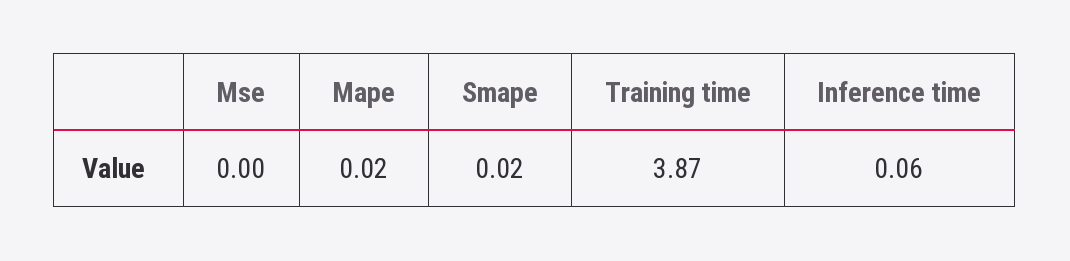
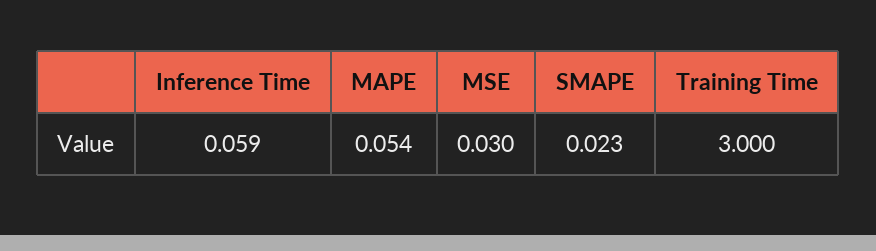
Mse: 0 -> 0.03
Mape: 0.02 -> 0.054
Training time: 3.87 -> 3

